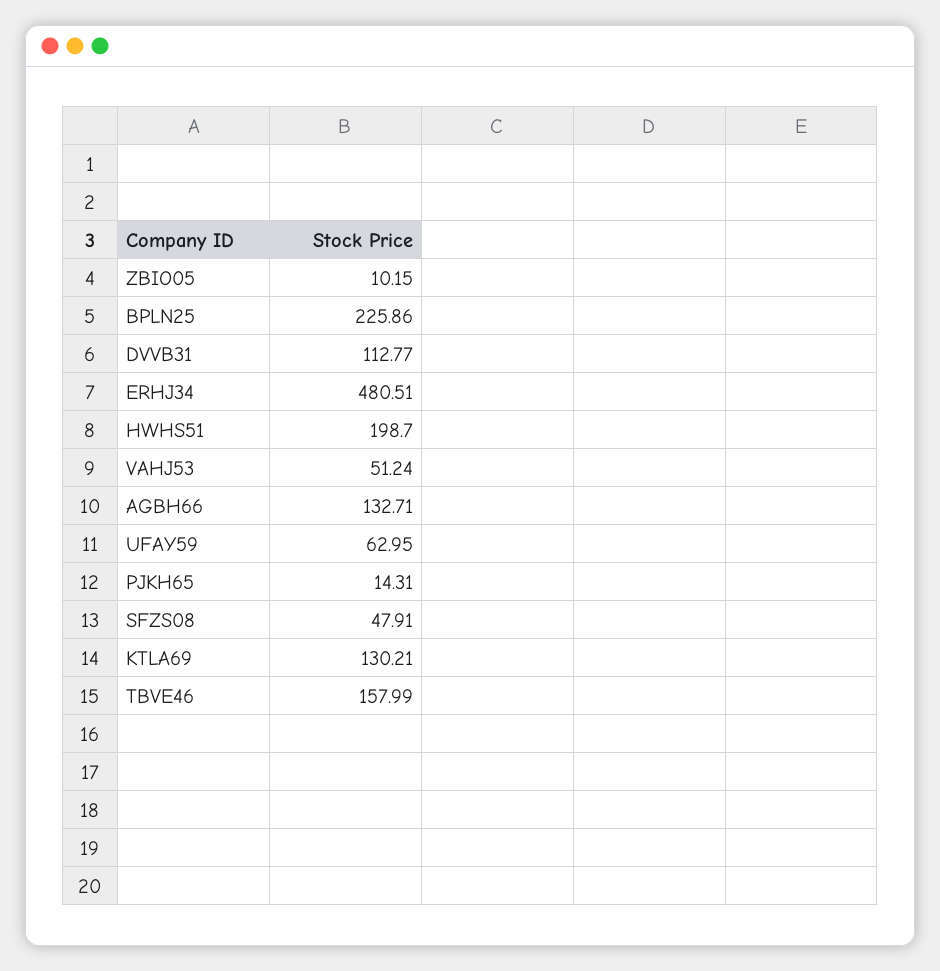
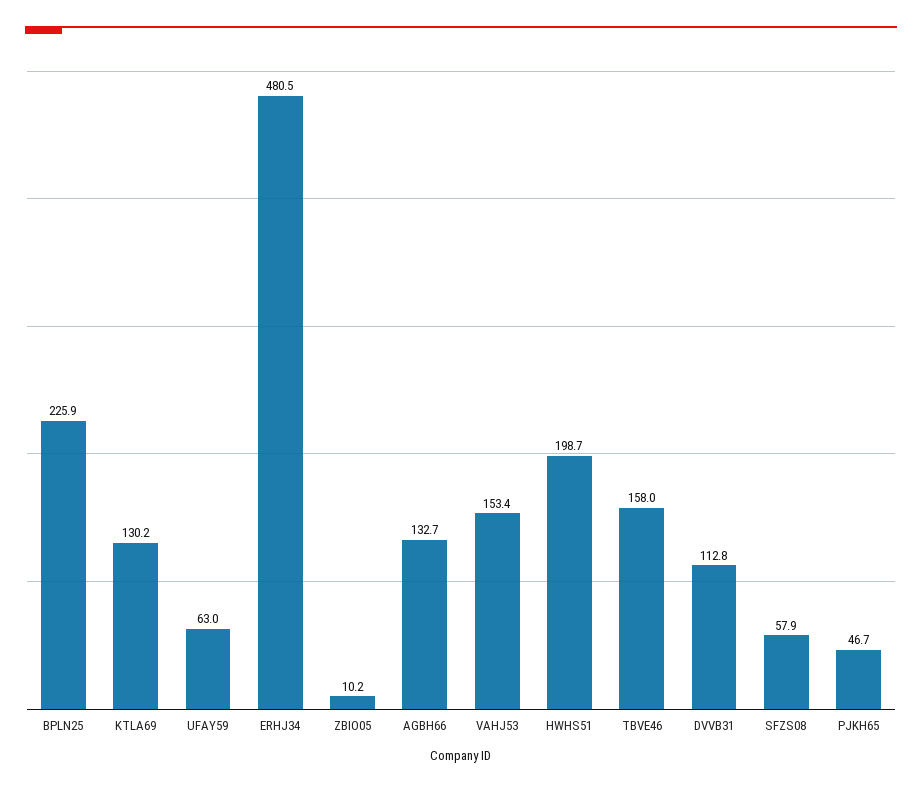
VAHJ53: 51.24 -> 153.4
PJKH65: 14.31 -> 46.7
SFZS08: 47.91 -> 57.9

